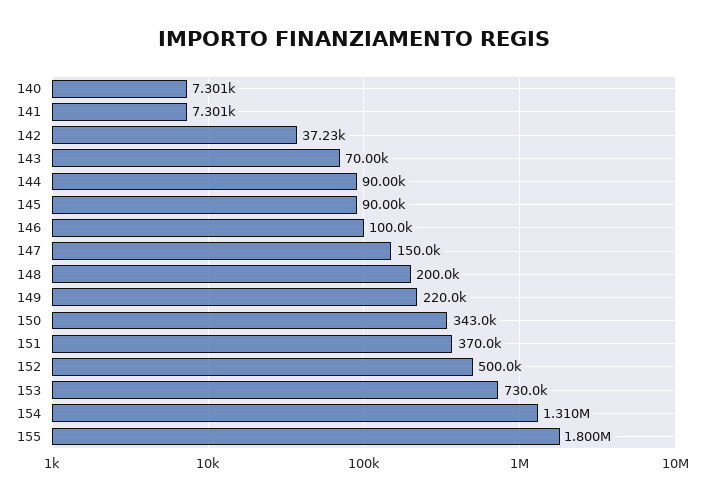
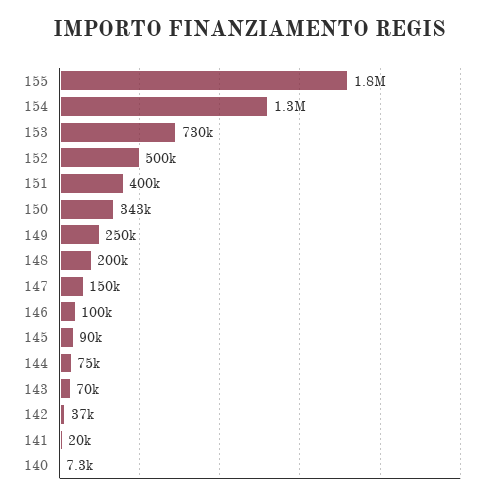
141: 7301 -> 20000
144: 90000 -> 75000
149: 220000 -> 250000
151: 370000 -> 400000

